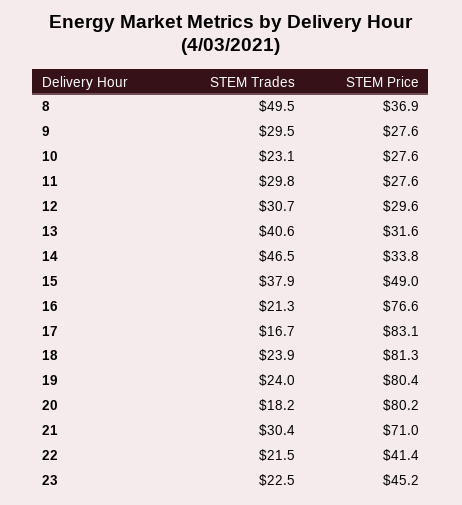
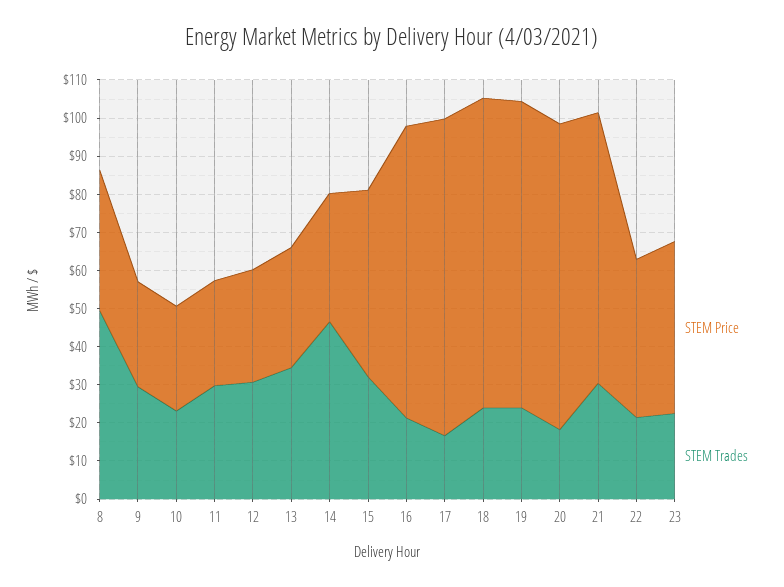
STEM Trades, 13: 40.6 -> 35
STEM Trades, 15: 37.9 -> 32.5

